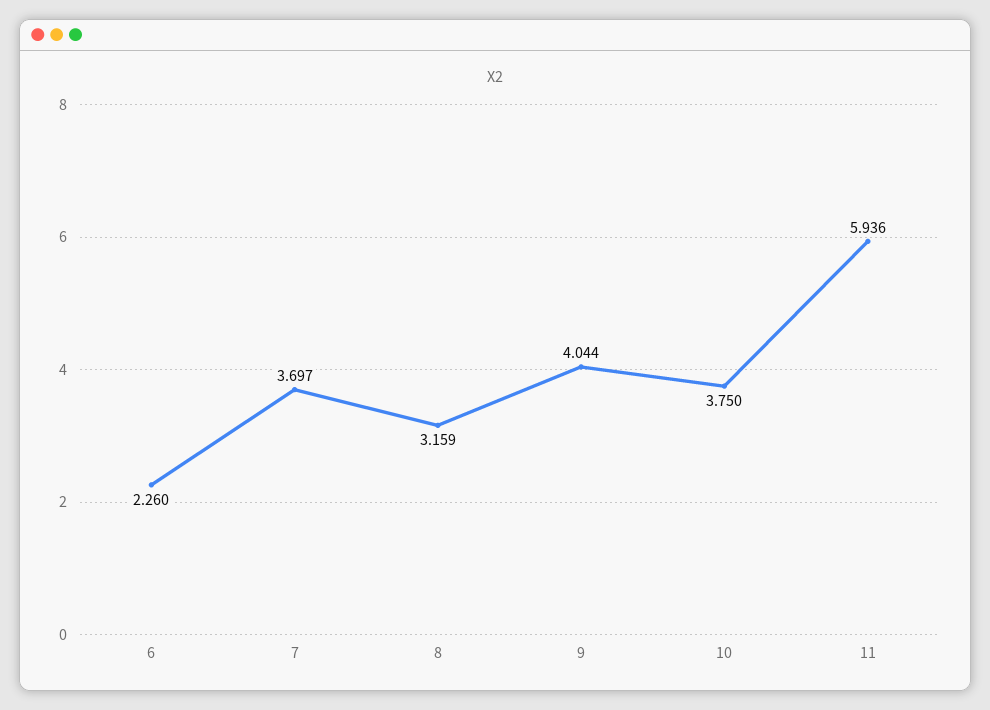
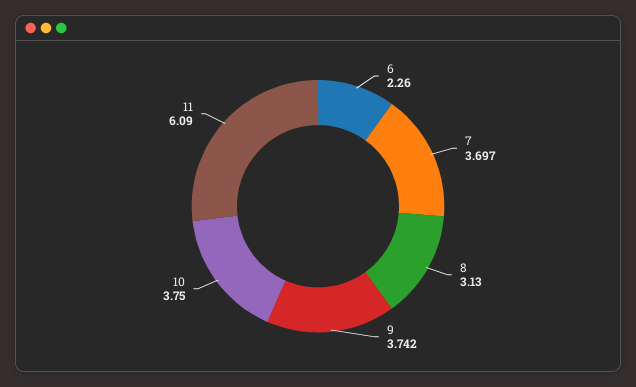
8: 3.159 -> 3.13
9: 4.044 -> 3.742
11: 5.936 -> 6.09

